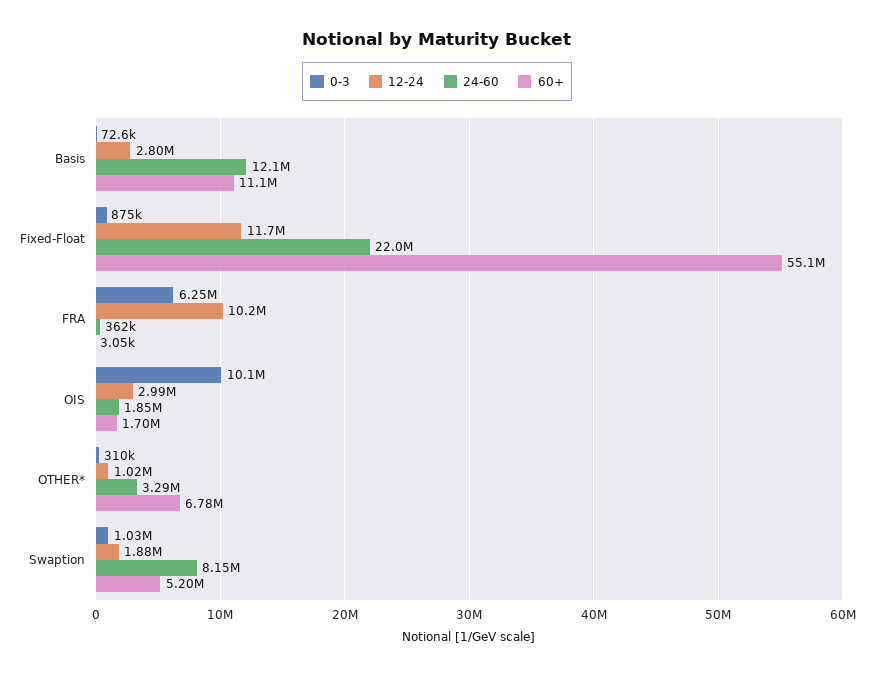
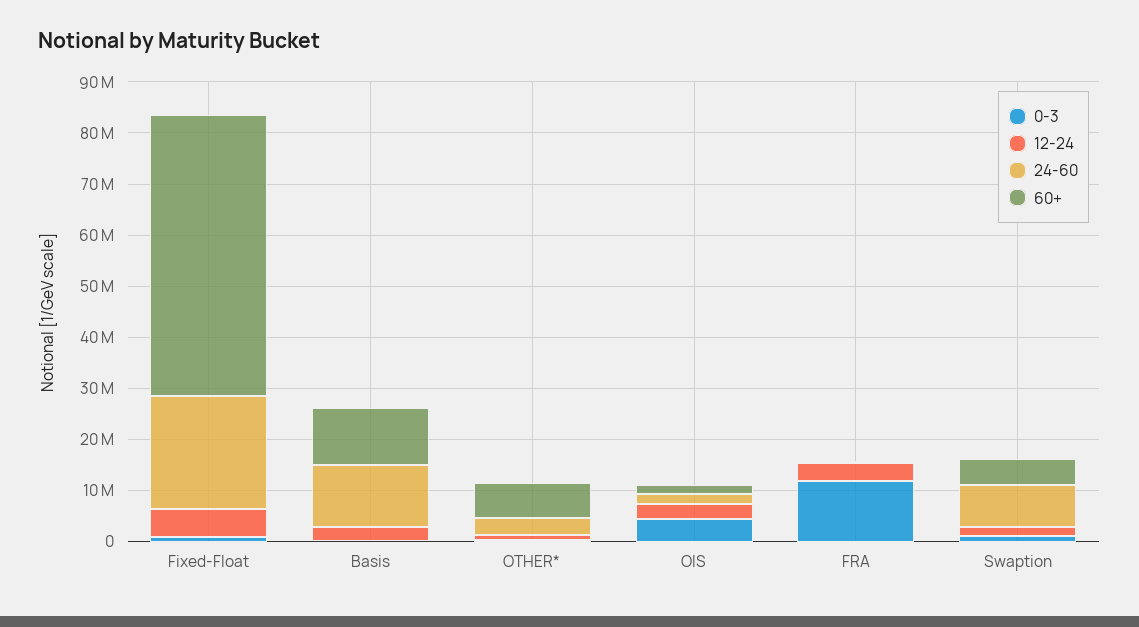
12-24, Fixed-Float: 11700000 -> 6000000
0-3, FRA: 6250000 -> 12000000
12-24, FRA: 10200000 -> 4000000
0-3, OIS: 10100000 -> 4000000

